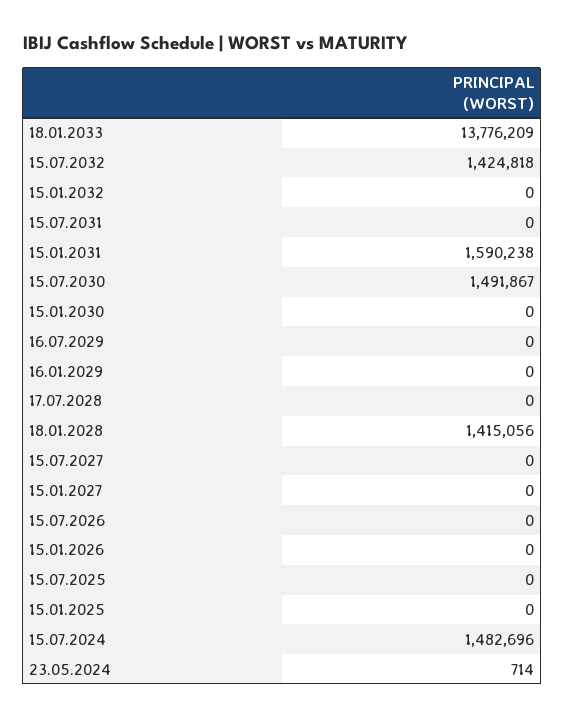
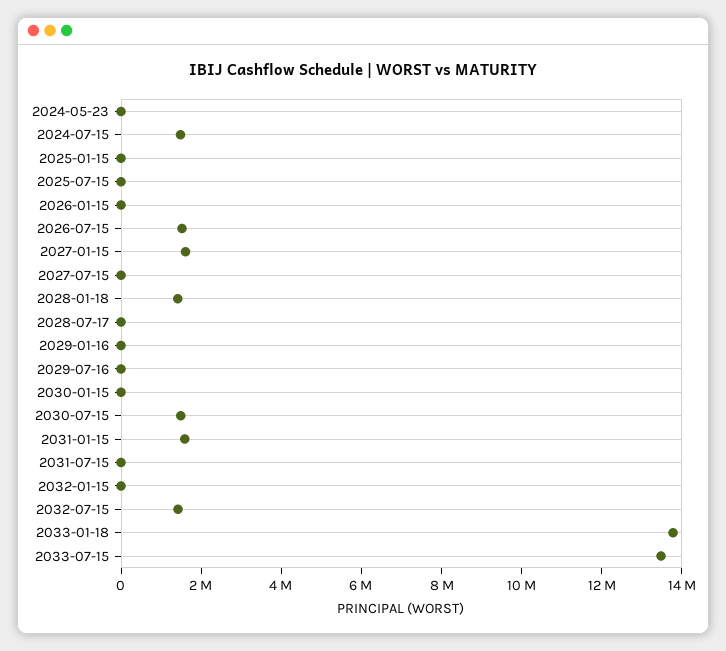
15.01.2027: 0 -> 1500000
15.07.2026: 0 -> 1500000
2033-07-15: none -> 13500000

